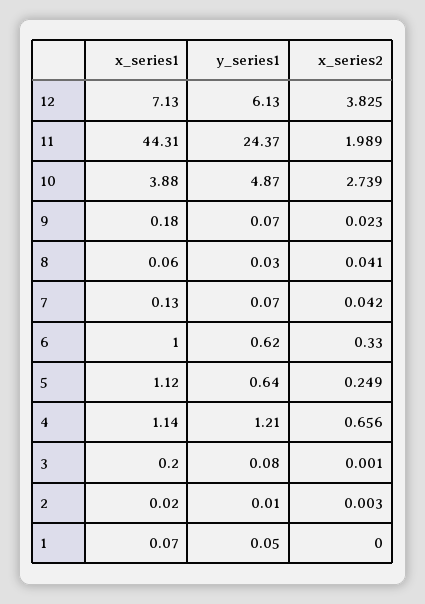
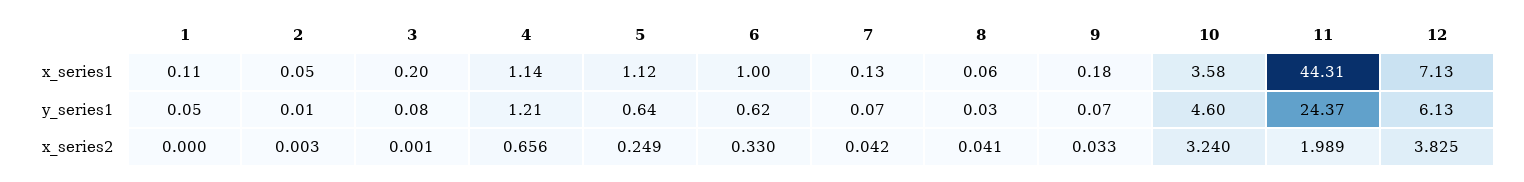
x_series1, 10: 3.88 -> 3.58
y_series1, 10: 4.87 -> 4.6
x_series2, 10: 2.739 -> 3.24
x_series2, 9: 0.023 -> 0.033
x_series1, 2: 0.02 -> 0.05
x_series1, 1: 0.07 -> 0.11

